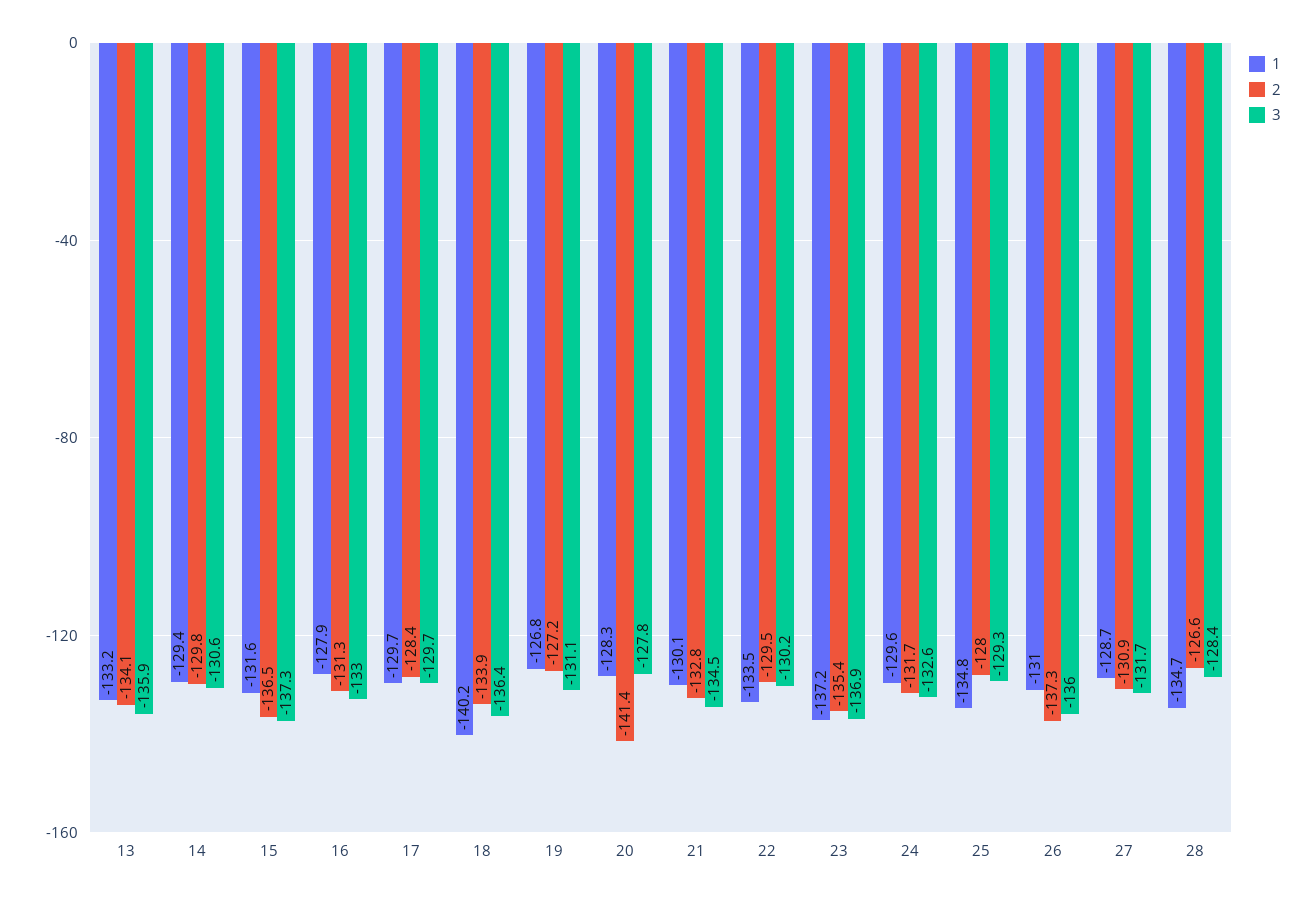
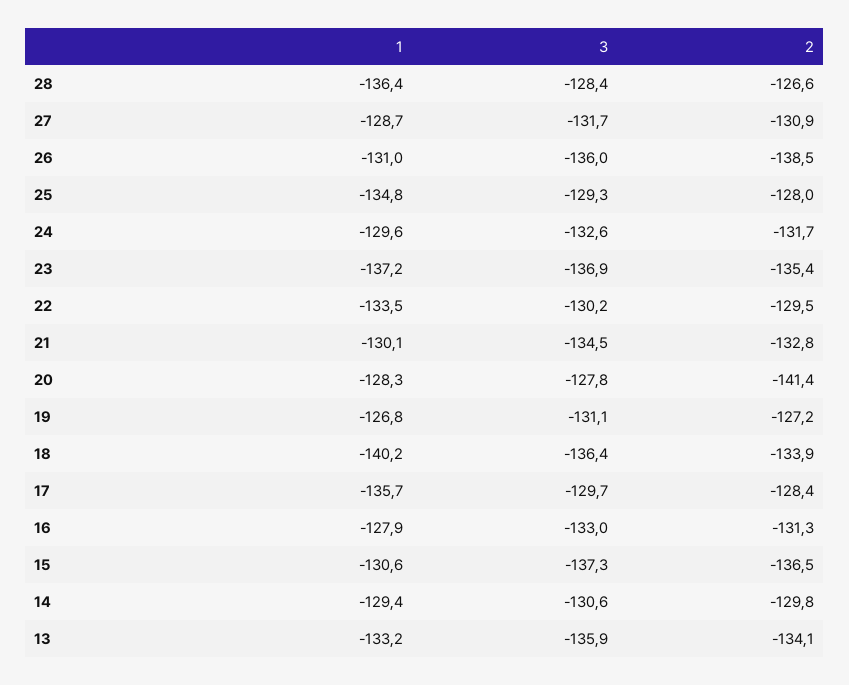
1, 15: -131.6 -> -130.6
1, 17: -129.7 -> -135.7
2, 26: -137.3 -> -138.5
1, 28: -134.7 -> -136.4

